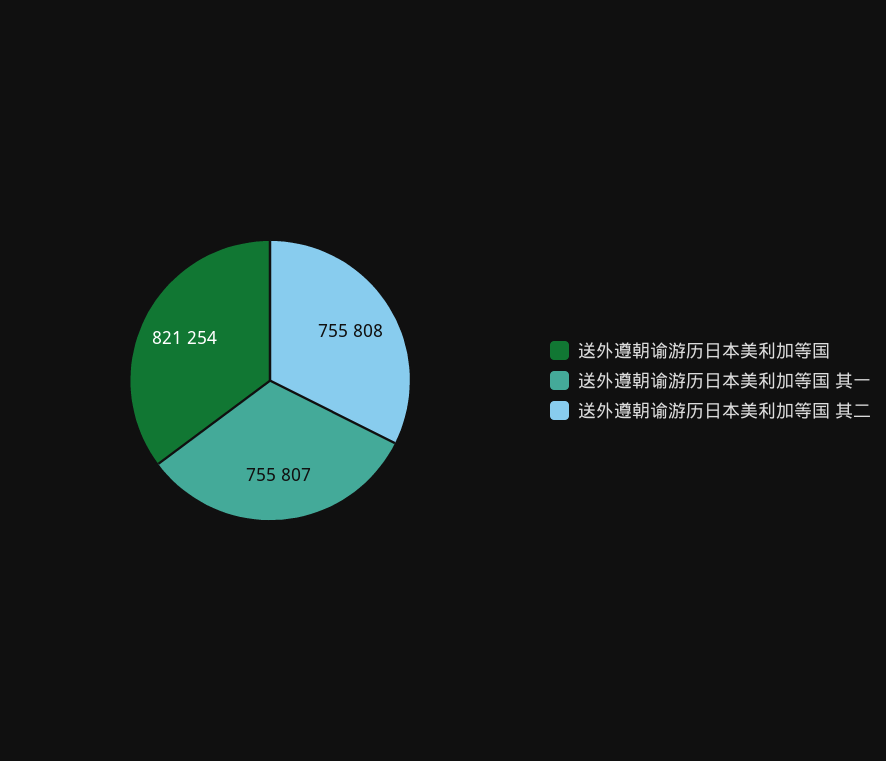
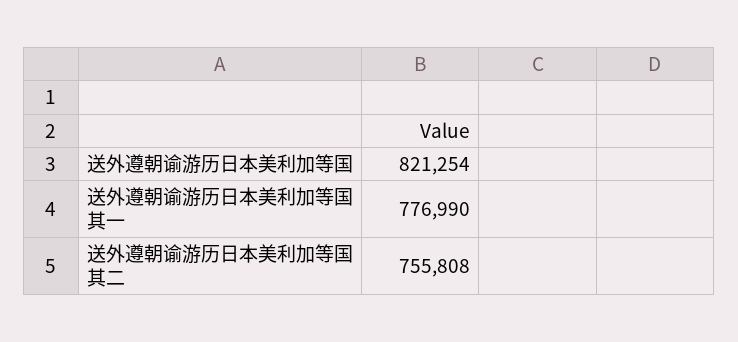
送外遵朝谕游历日本美利加等国 其一: 755807 -> 776990

